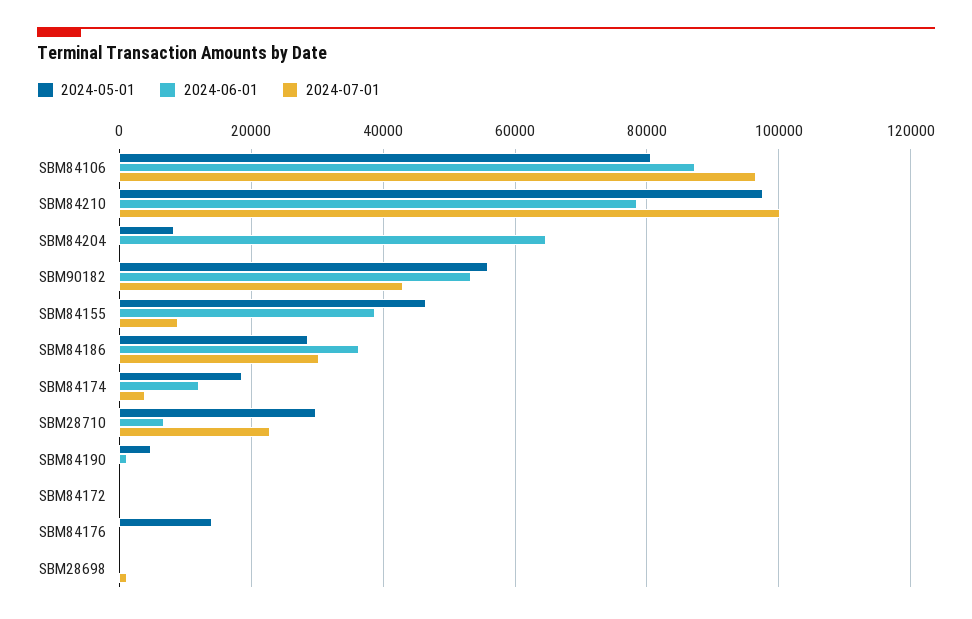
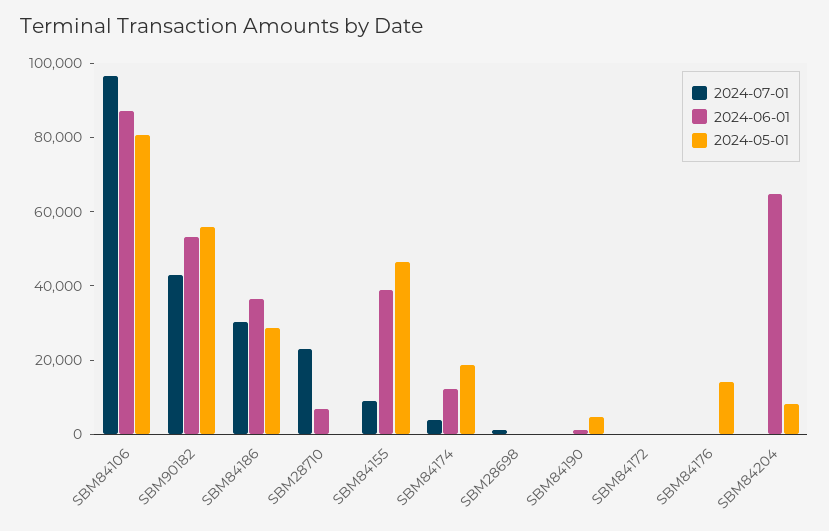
2024-05-01, SBM84210: 98000 -> none
2024-06-01, SBM84210: 78000 -> none
2024-07-01, SBM84210: 100000 -> none
2024-05-01, SBM28710: 30000 -> 0

